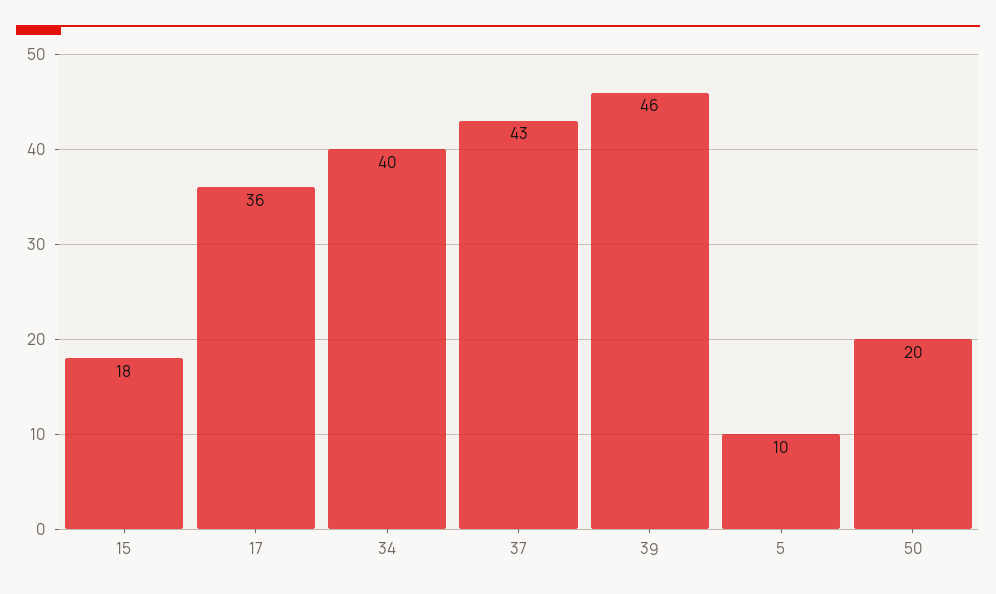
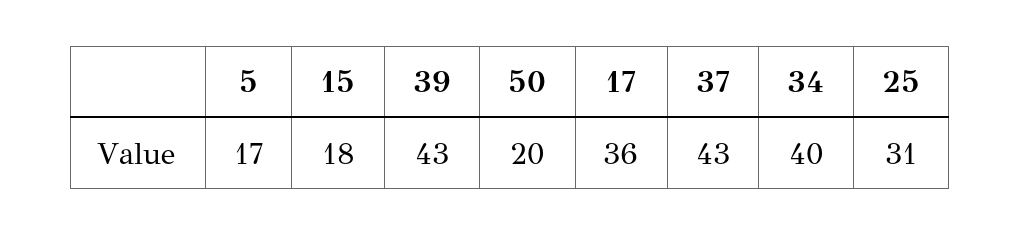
39: 46 -> 43
5: 10 -> 17
25: none -> 31

